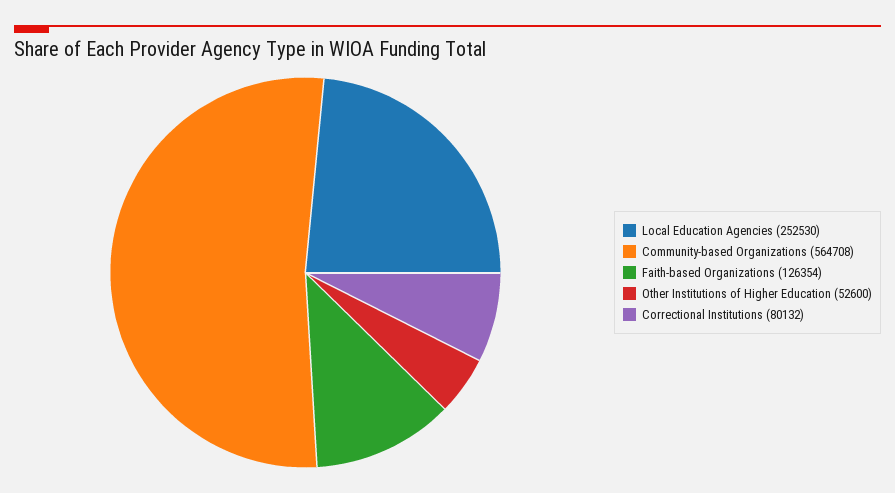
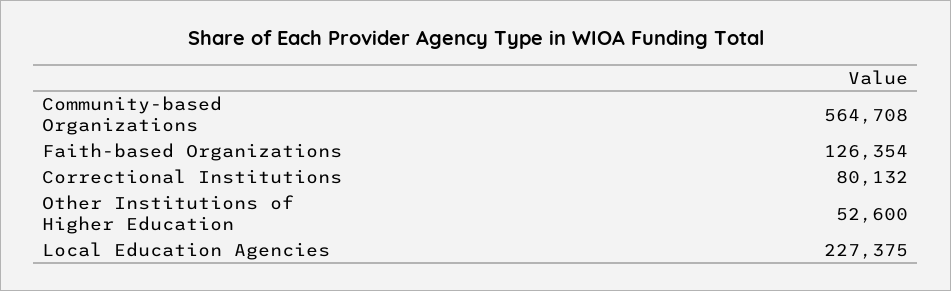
Local Education Agencies: 252530 -> 227375

